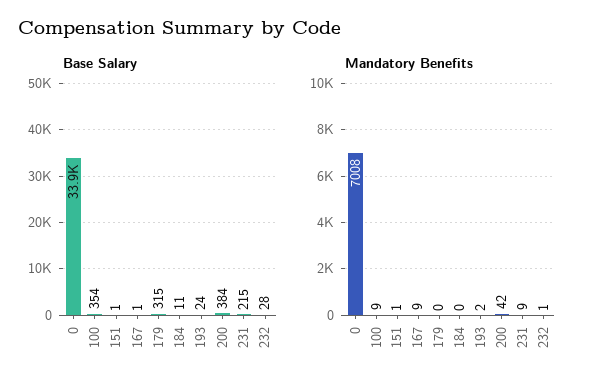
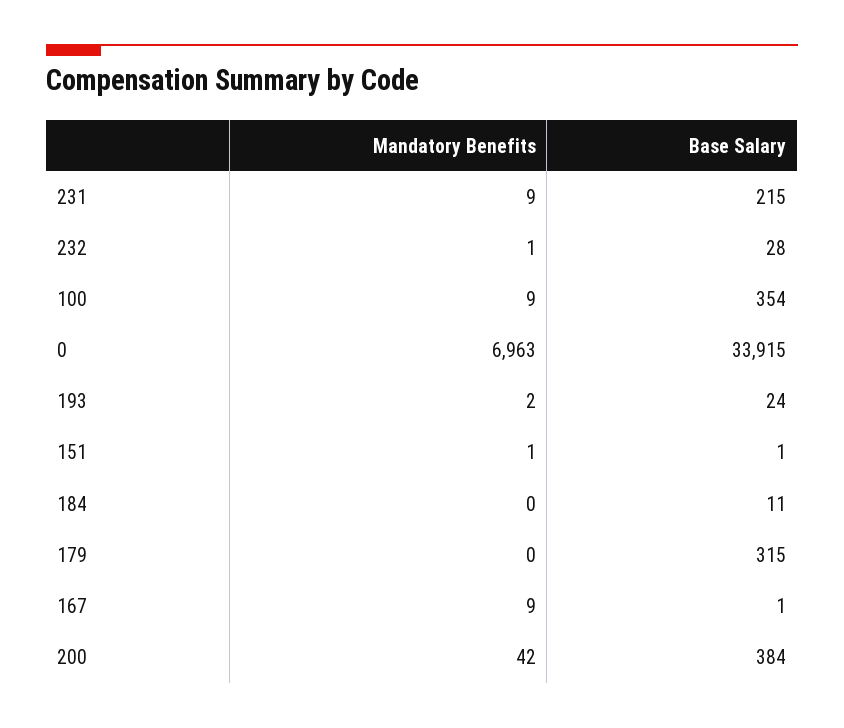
Mandatory Benefits, 0: 7008 -> 6963

